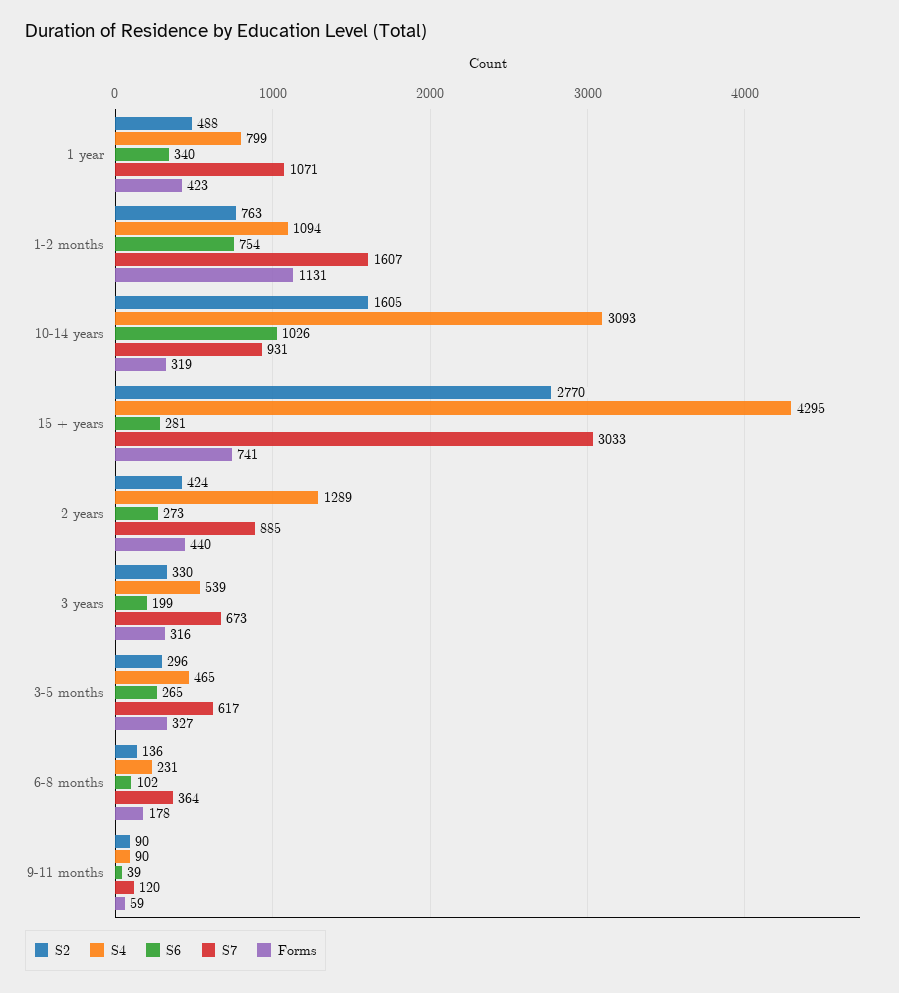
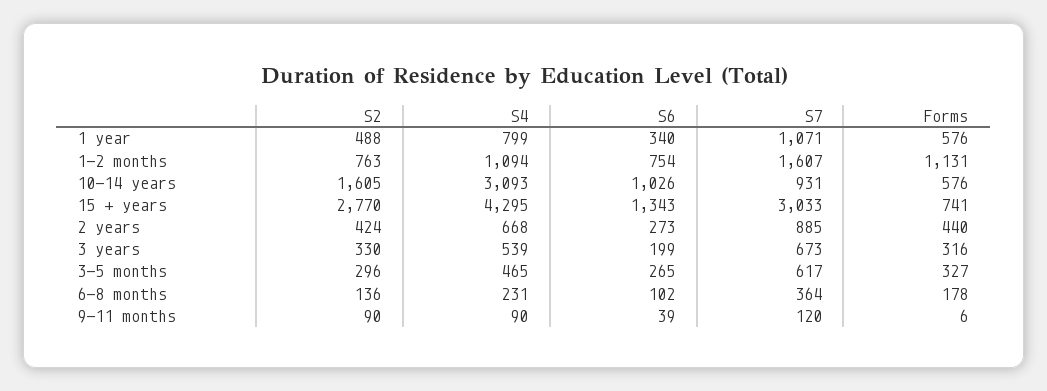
Forms, 1 year: 423 -> 576
Forms, 10-14 years: 319 -> 576
S6, 15 + years: 281 -> 1343
S4, 2 years: 1289 -> 668
Forms, 9-11 months: 59 -> 6

